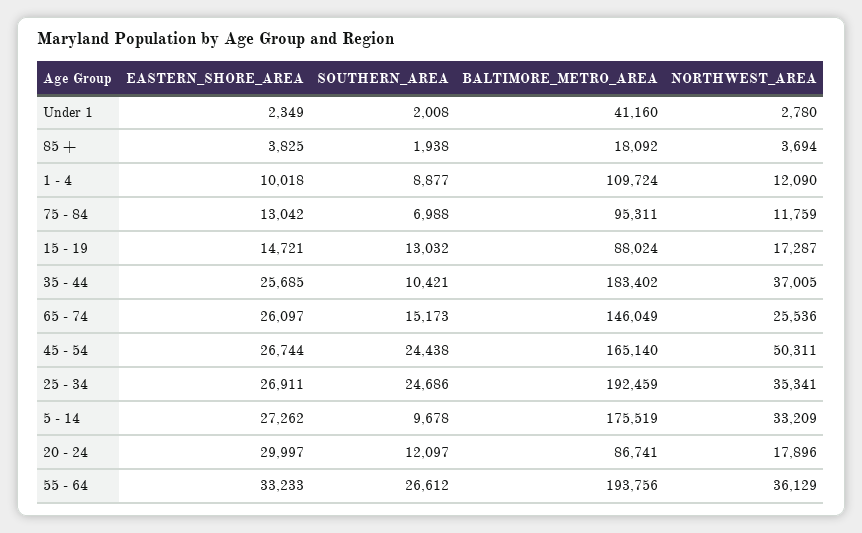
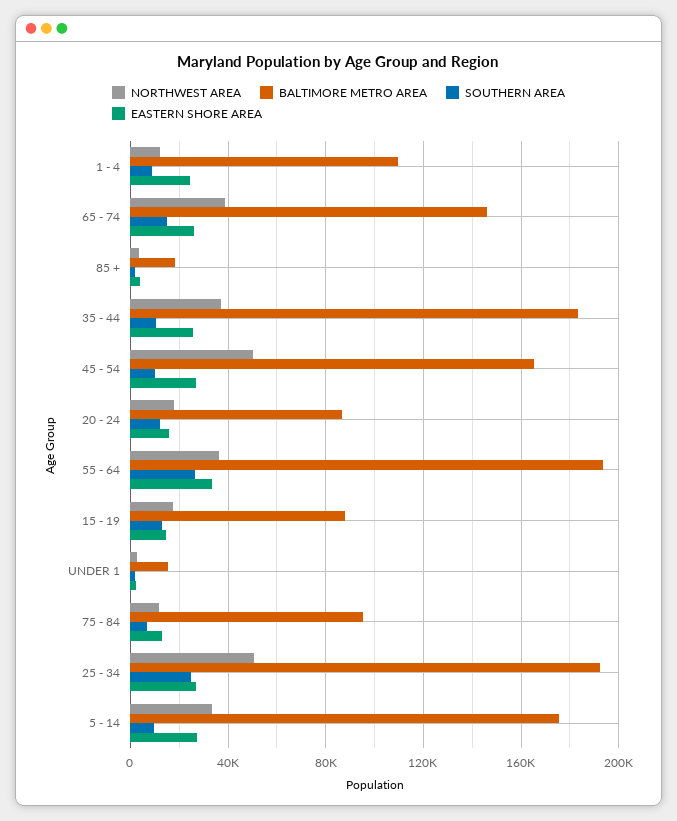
BALTIMORE_METRO_AREA, Under 1: 41160 -> 15000
EASTERN_SHORE_AREA, 1 - 4: 10018 -> 25000
NORTHWEST_AREA, 65 - 74: 25536 -> 40000
SOUTHERN_AREA, 45 - 54: 24438 -> 10000
NORTHWEST_AREA, 25 - 34: 35341 -> 50000
EASTERN_SHORE_AREA, 20 - 24: 29997 -> 15000

